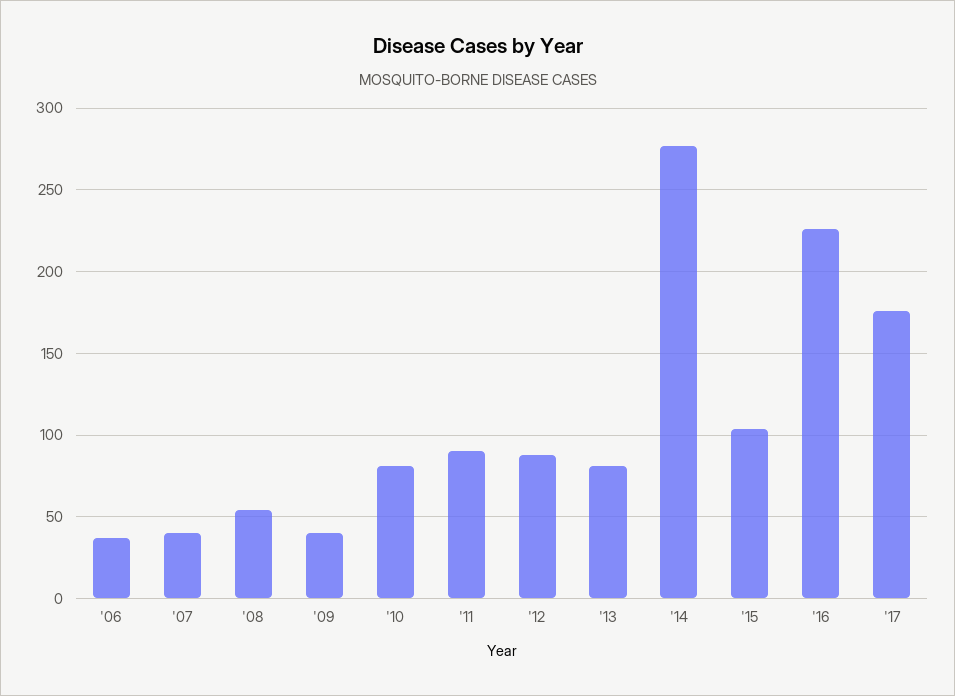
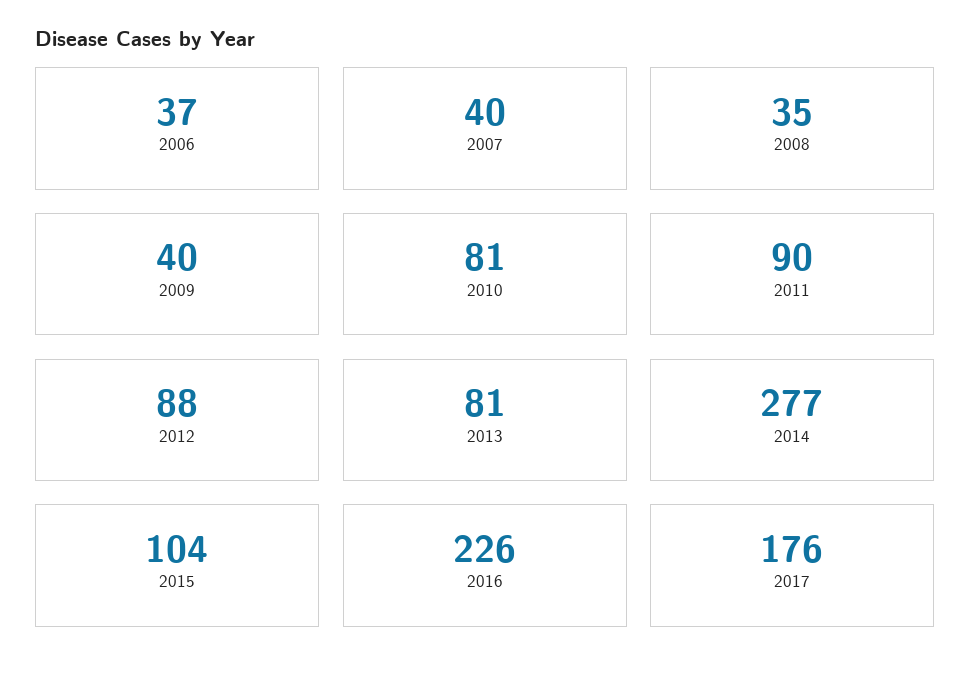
'08: 55 -> 35

